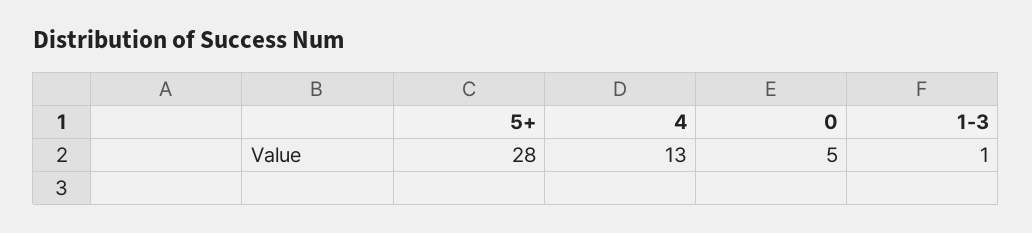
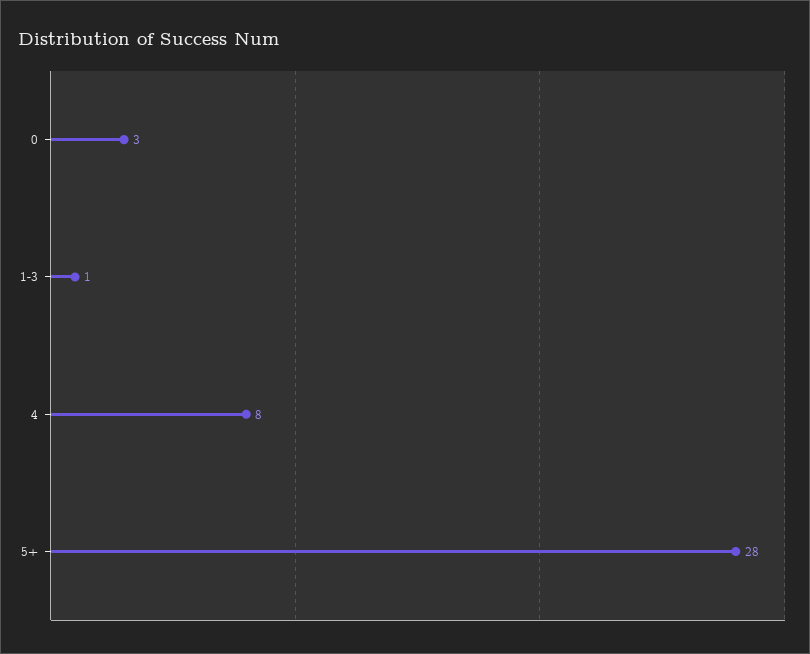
4: 13 -> 8
0: 5 -> 3

